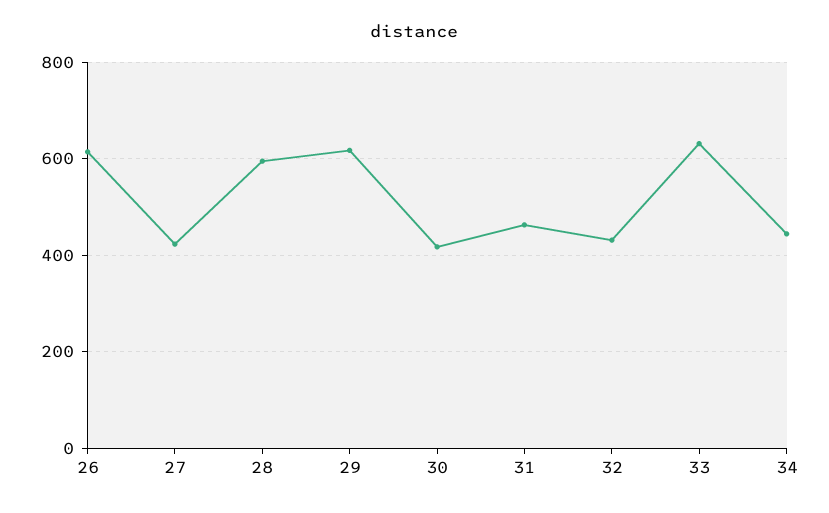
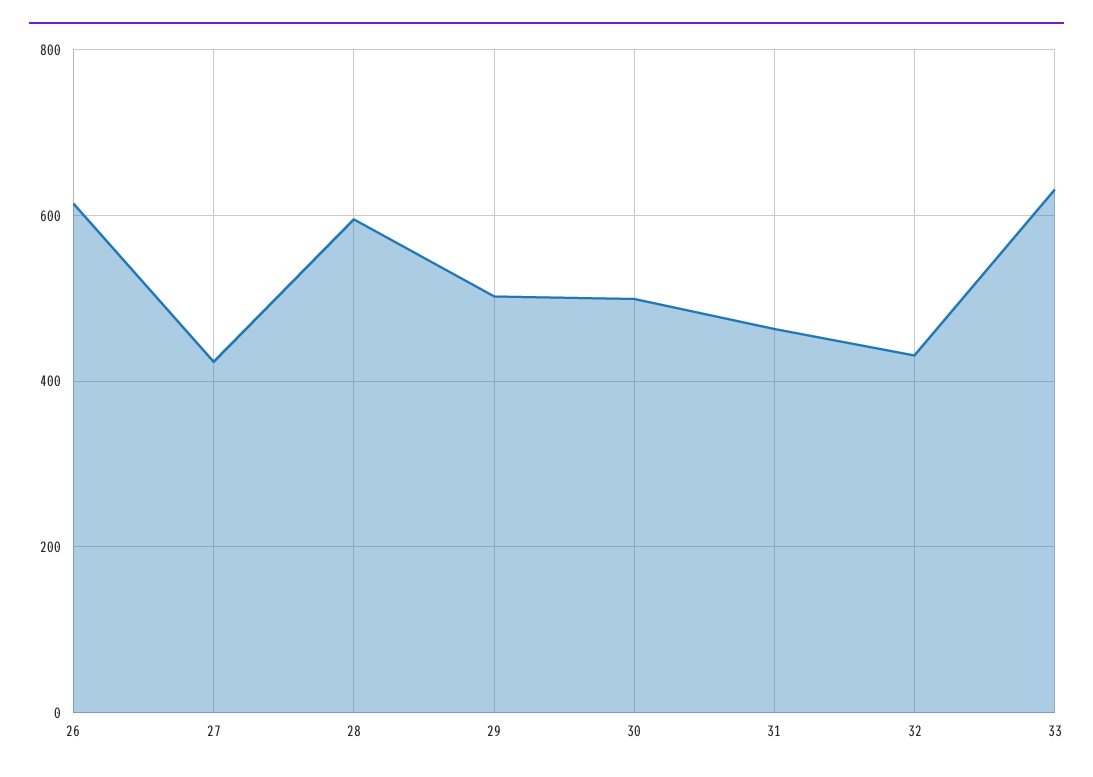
29: 620 -> 500
30: 420 -> 500
34: 440 -> none

